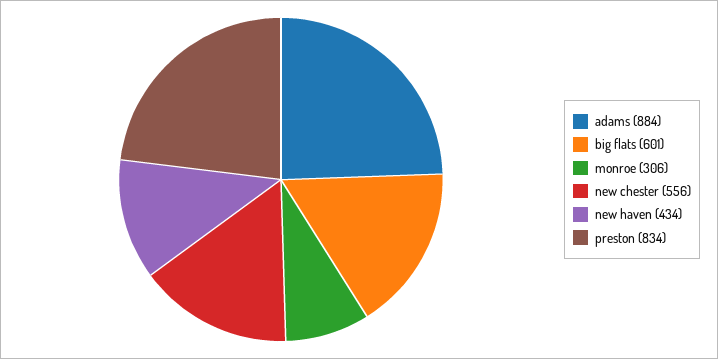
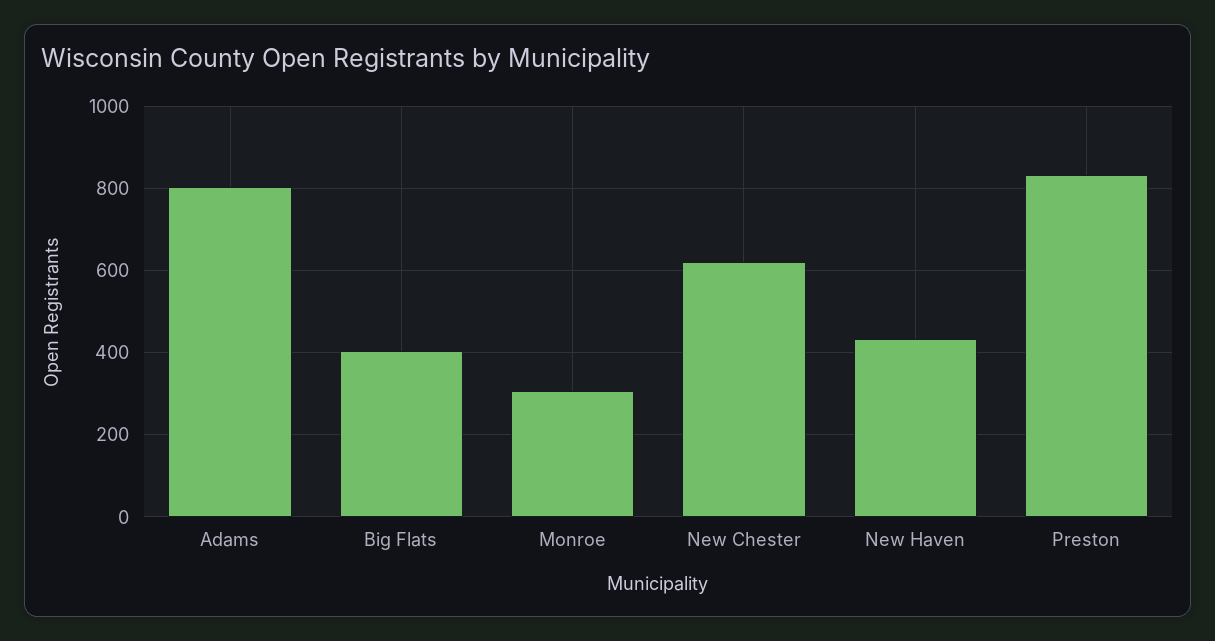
adams: 884 -> 800
big flats: 601 -> 400
new chester: 556 -> 620

